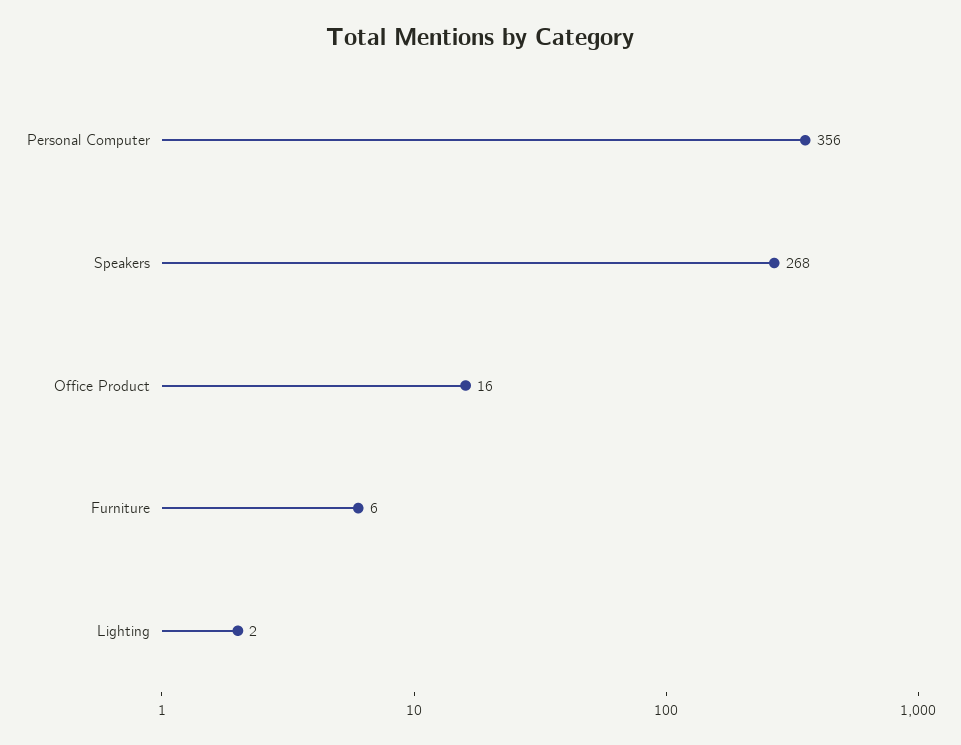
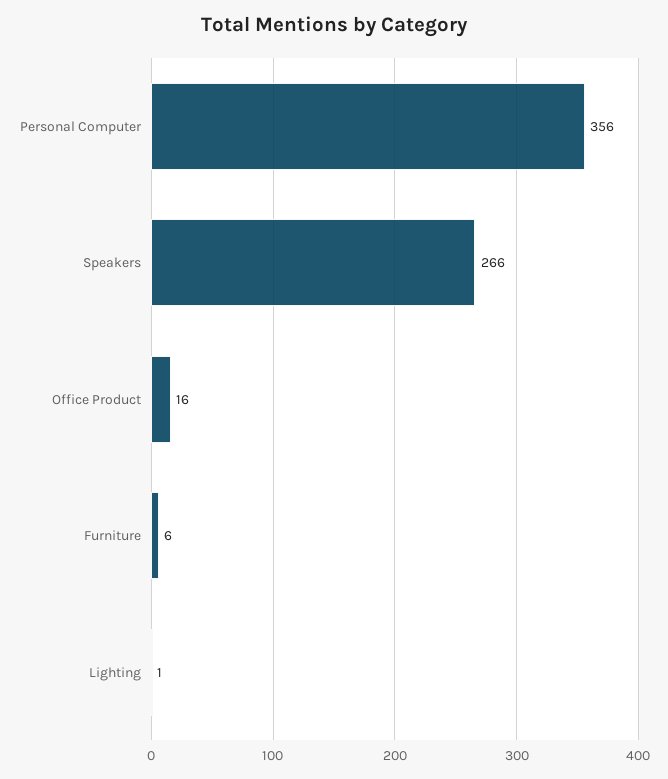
Speakers: 268 -> 266
Lighting: 2 -> 1

